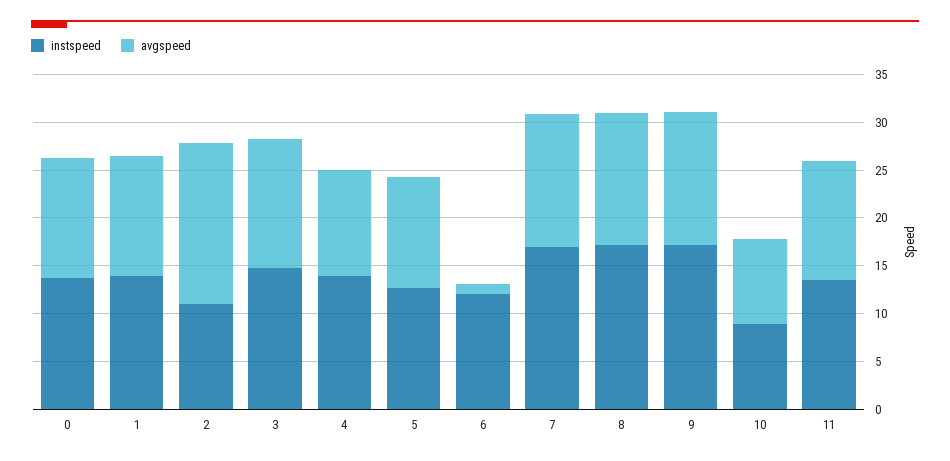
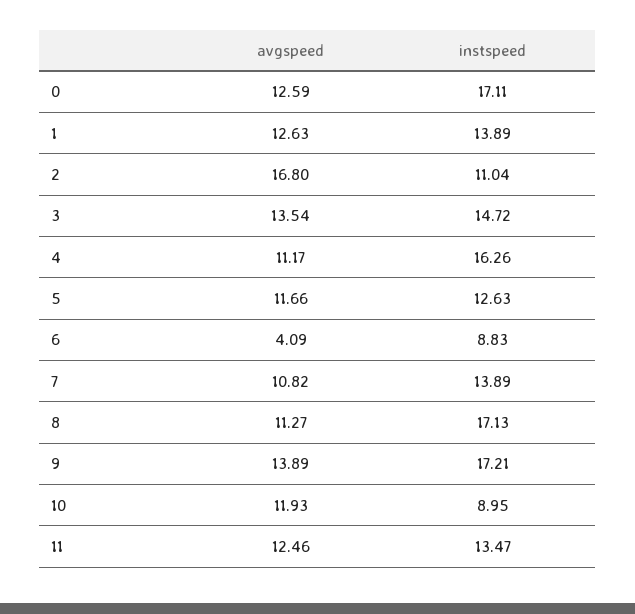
instspeed, 0: 14 -> 17.11
instspeed, 4: 14 -> 16.26
instspeed, 6: 12 -> 8.83
avgspeed, 6: 1 -> 4.09
instspeed, 7: 17 -> 13.89
avgspeed, 7: 14 -> 10.82
avgspeed, 8: 14 -> 11.27
avgspeed, 10: 9 -> 11.93

